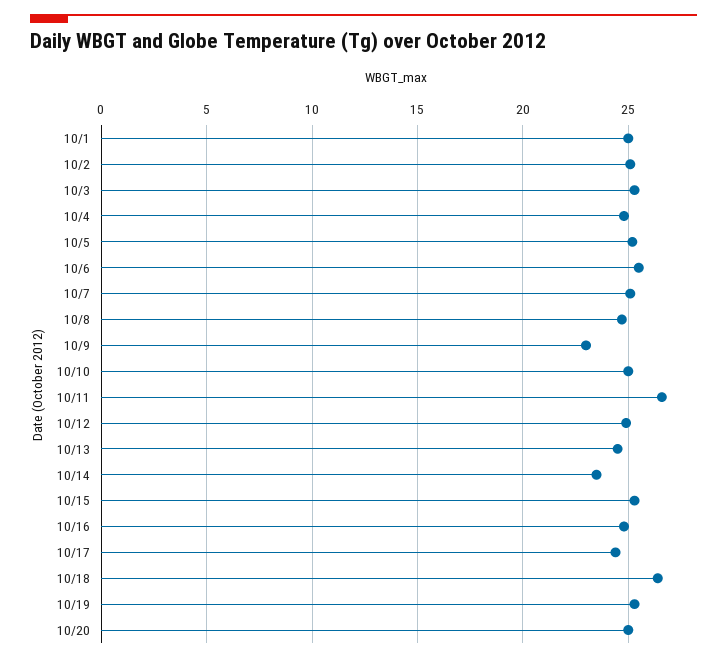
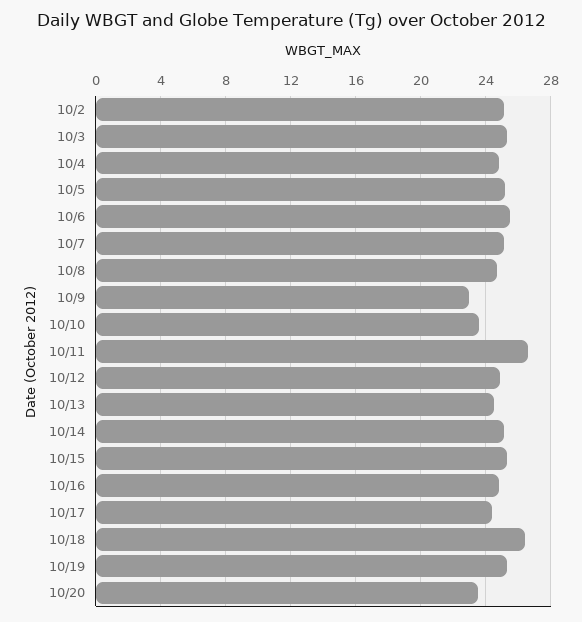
10/1: 25 -> none
10/10: 25 -> 23.5
10/14: 23.5 -> 25
10/20: 25 -> 23.5

